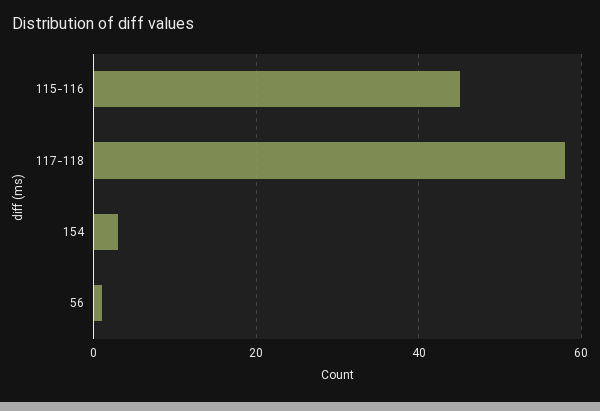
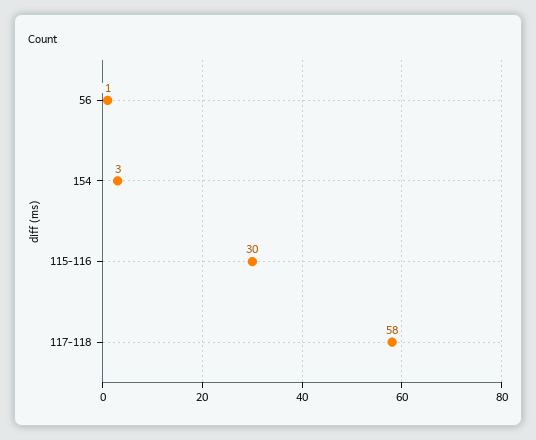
115-116: 45 -> 30

